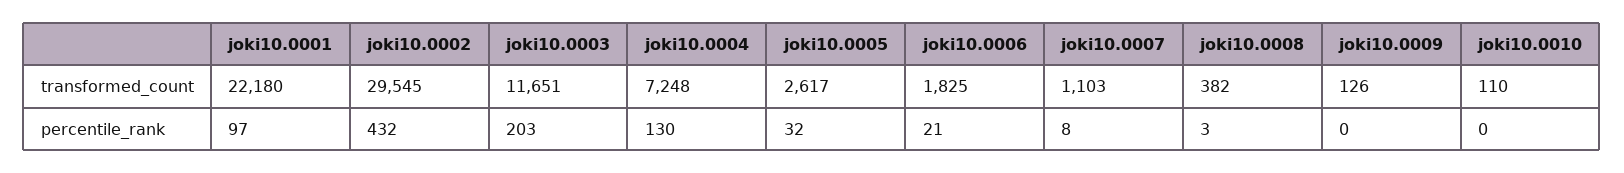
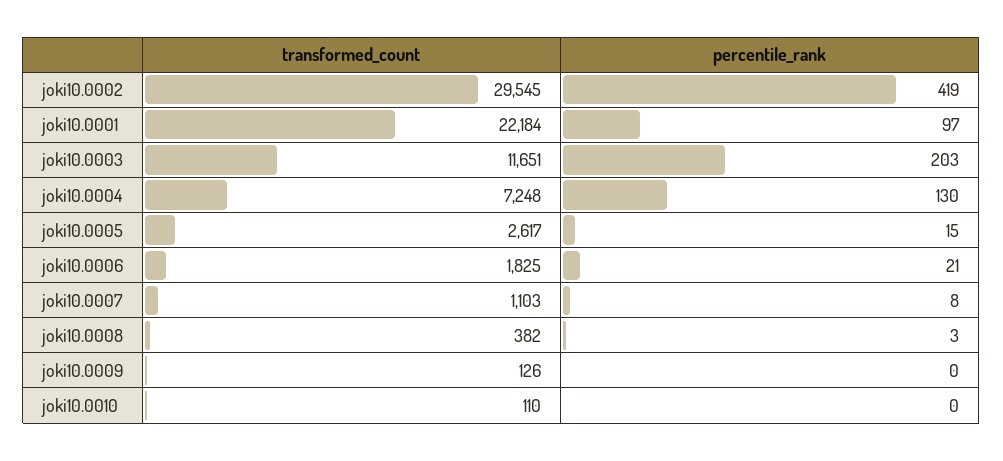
joki10.0001, transformed_count: 22180 -> 22184
joki10.0002, percentile_rank: 432 -> 419
joki10.0005, percentile_rank: 32 -> 15

